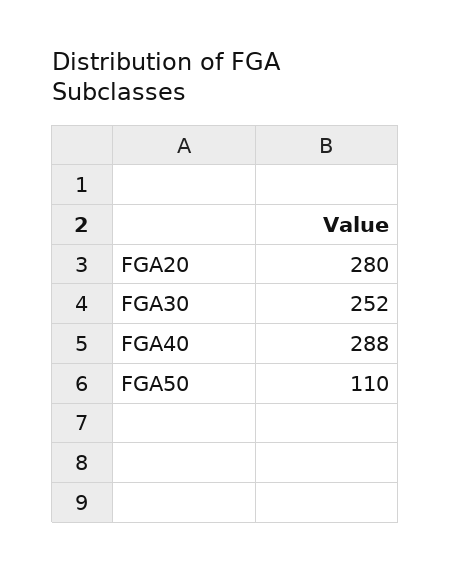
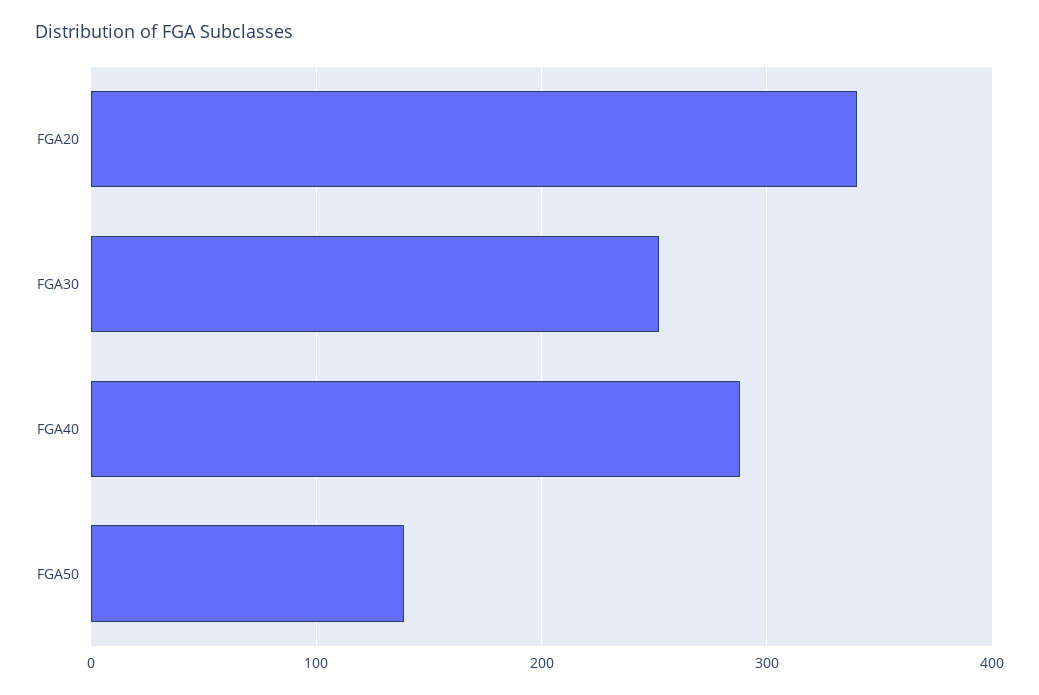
FGA20: 280 -> 340
FGA50: 110 -> 140

